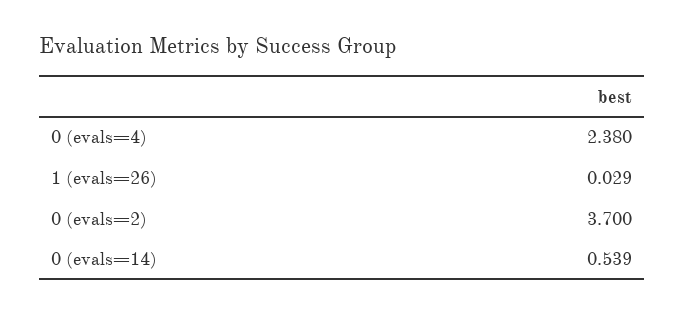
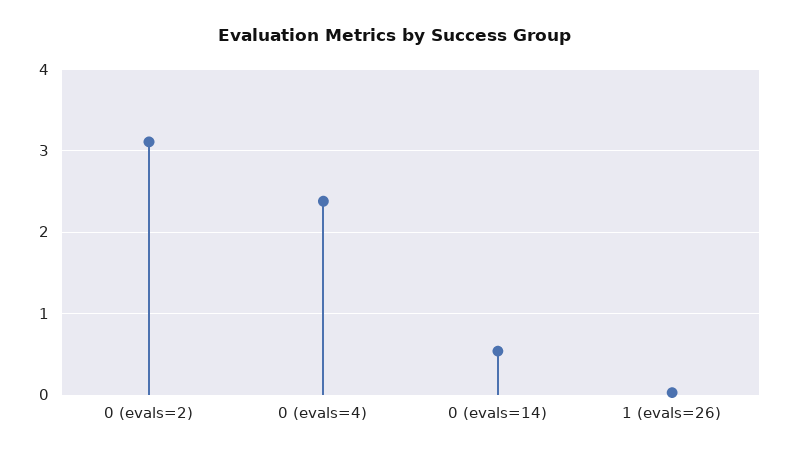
0 (evals=2): 3.7 -> 3.1

